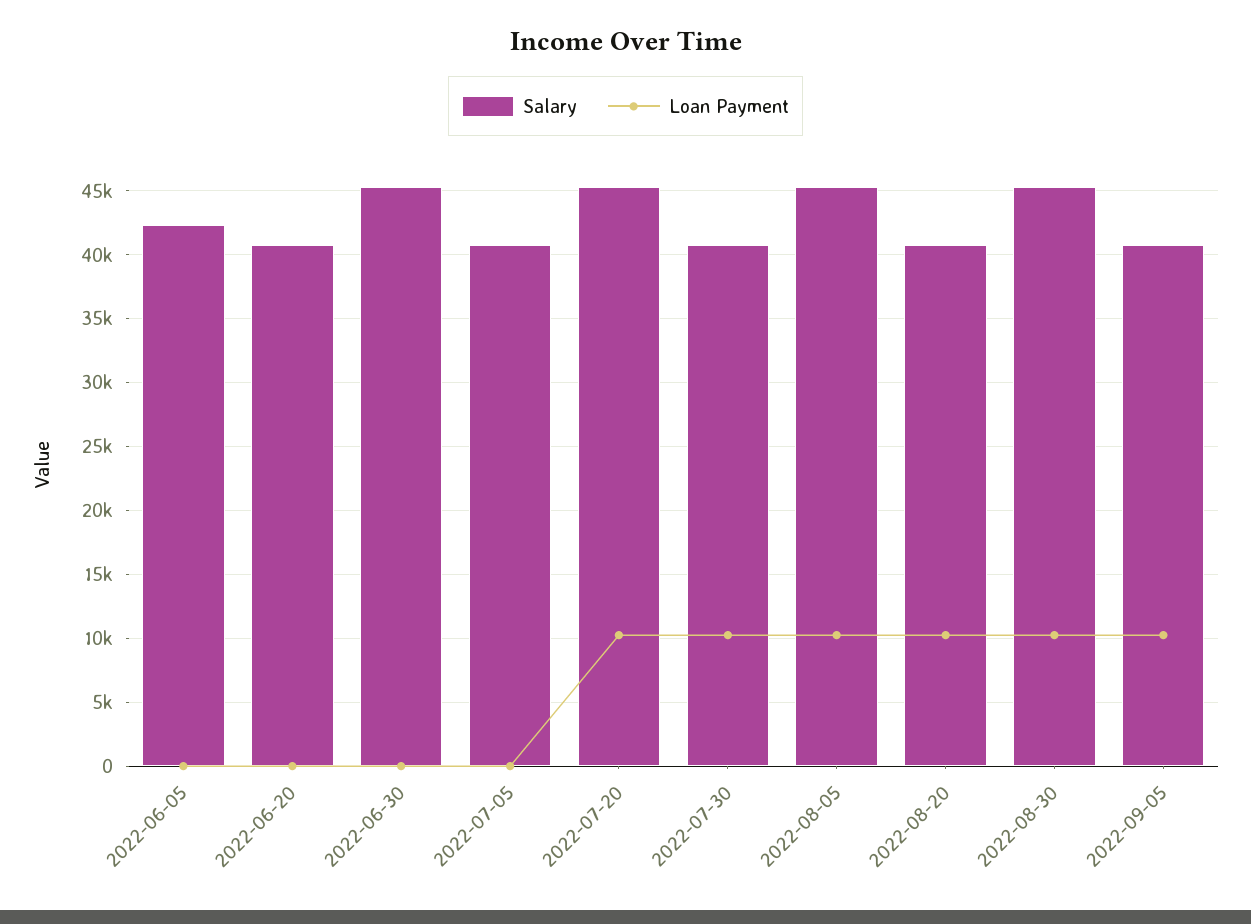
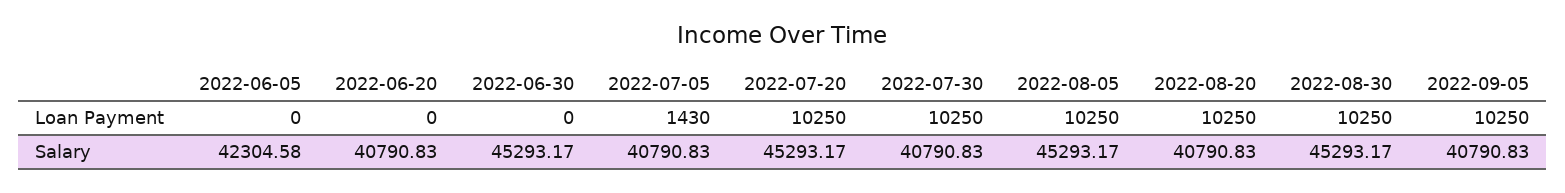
Loan Payment, 2022-07-05: 0 -> 1430

